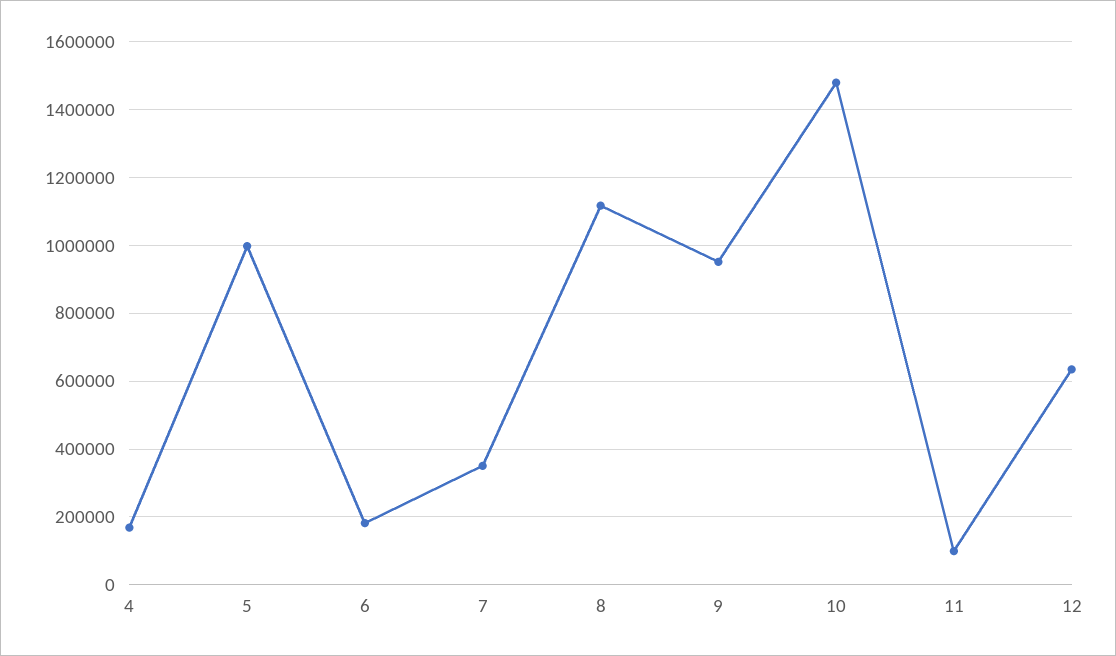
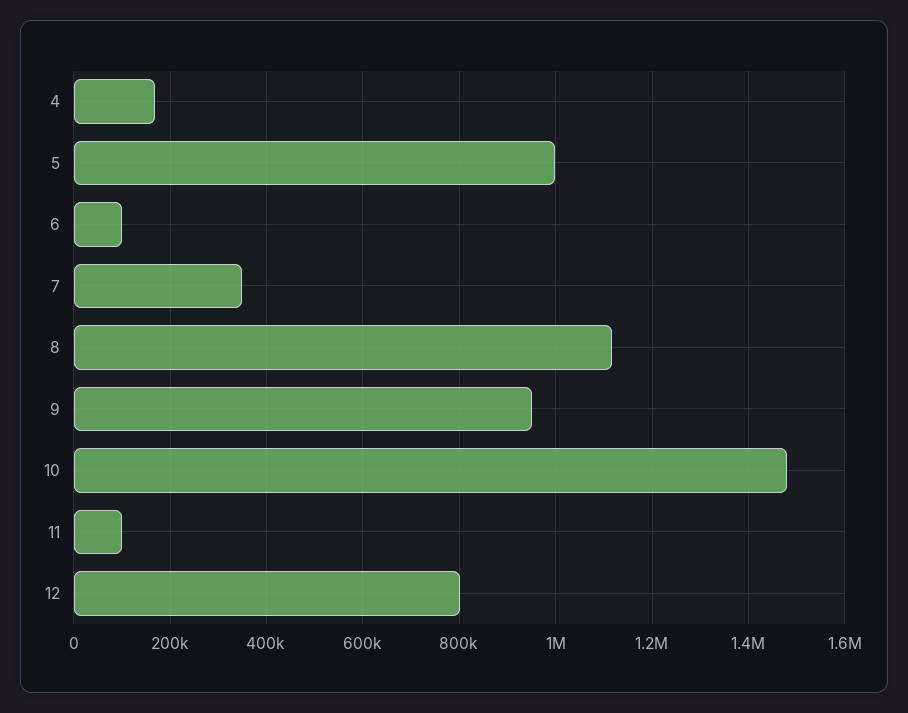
6: 180000 -> 100000
12: 640000 -> 800000

